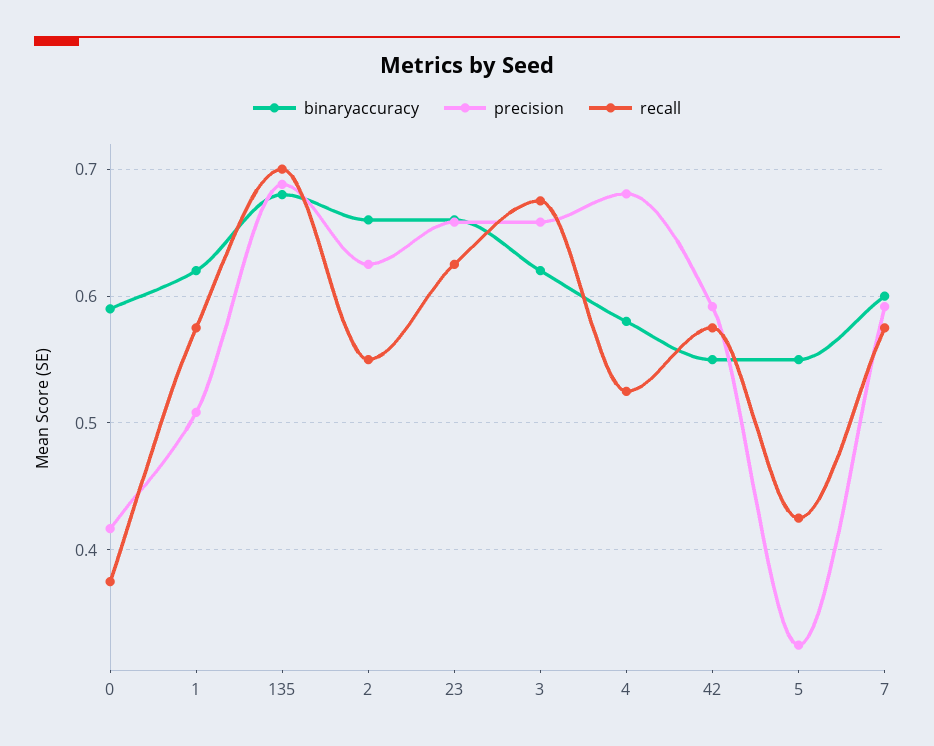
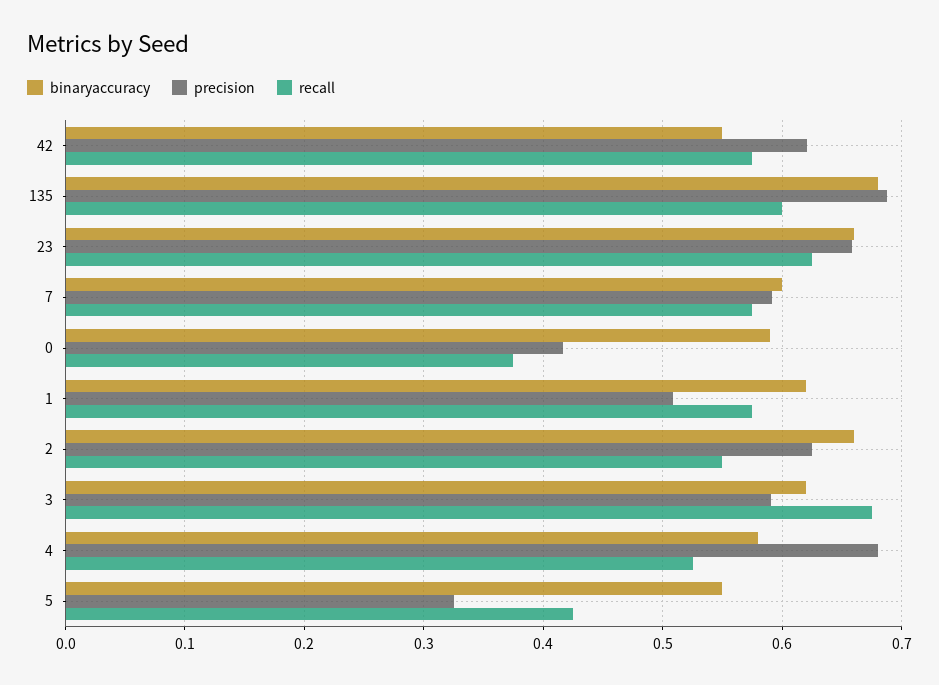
recall, 135: 0.7 -> 0.6
precision, 3: 0.66 -> 0.59
precision, 42: 0.59 -> 0.62

